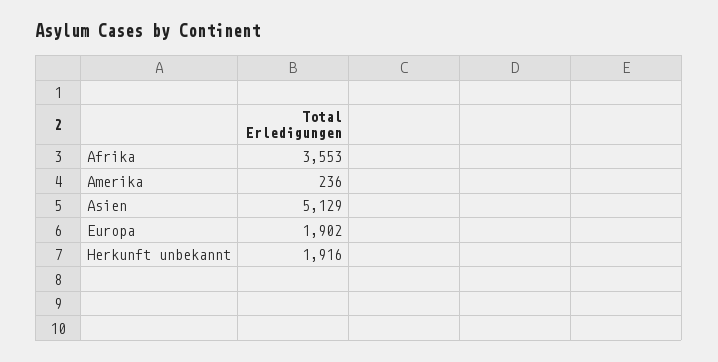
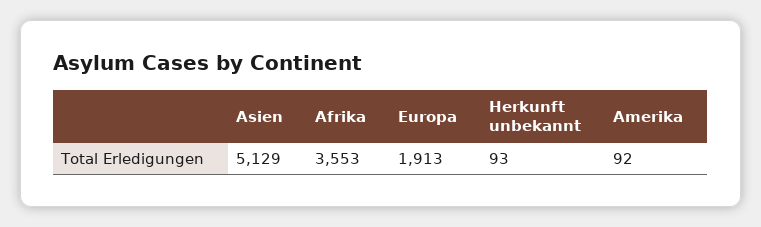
Amerika: 236 -> 92
Europa: 1902 -> 1913
Herkunft unbekannt: 1916 -> 93

